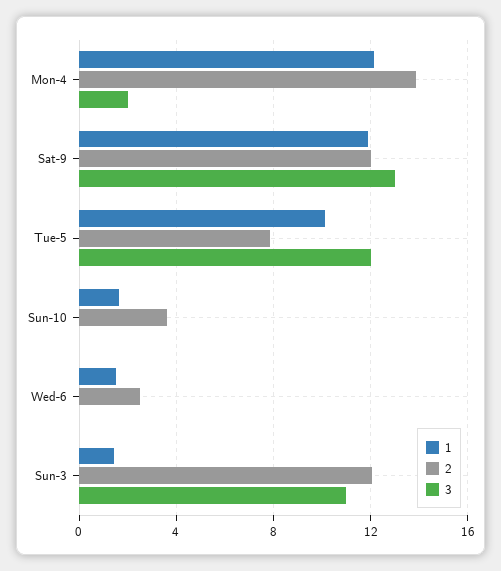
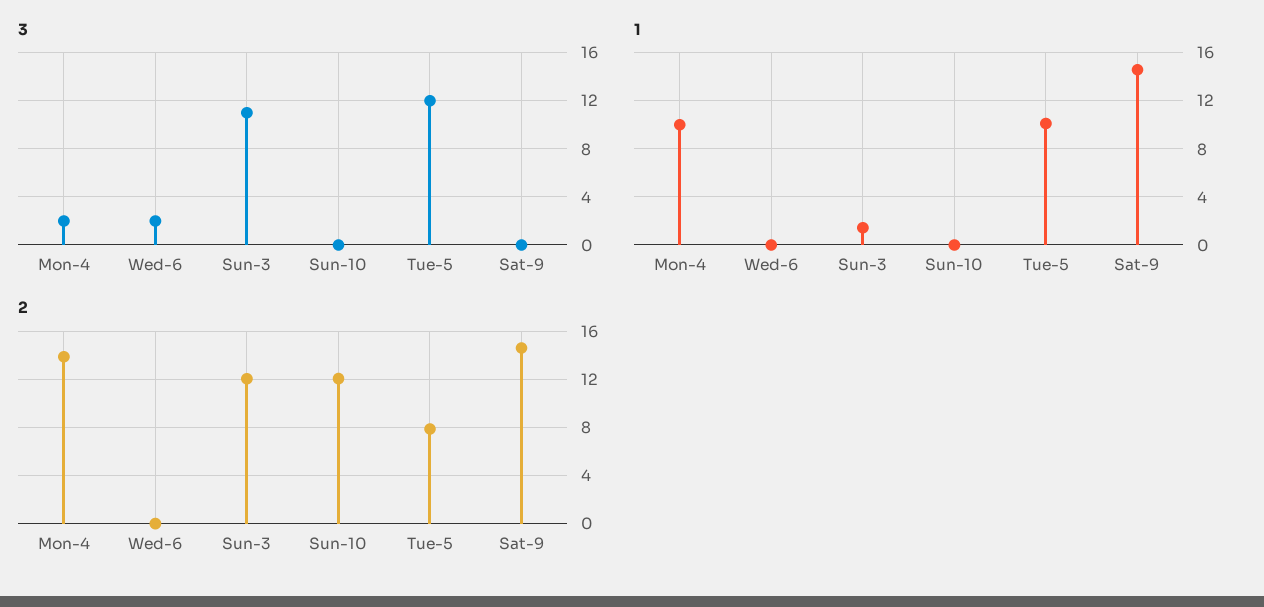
1, Mon-4: 12 -> 10
1, Sat-9: 12 -> 14.5
2, Sat-9: 12 -> 14.5
3, Sat-9: 13 -> 0
1, Sun-10: 1.5 -> 0
2, Sun-10: 3.5 -> 12
1, Wed-6: 1.5 -> 0
2, Wed-6: 2.5 -> 0
3, Wed-6: 0 -> 2

